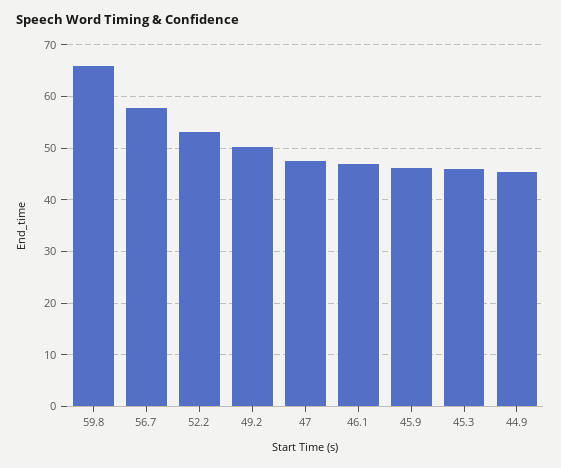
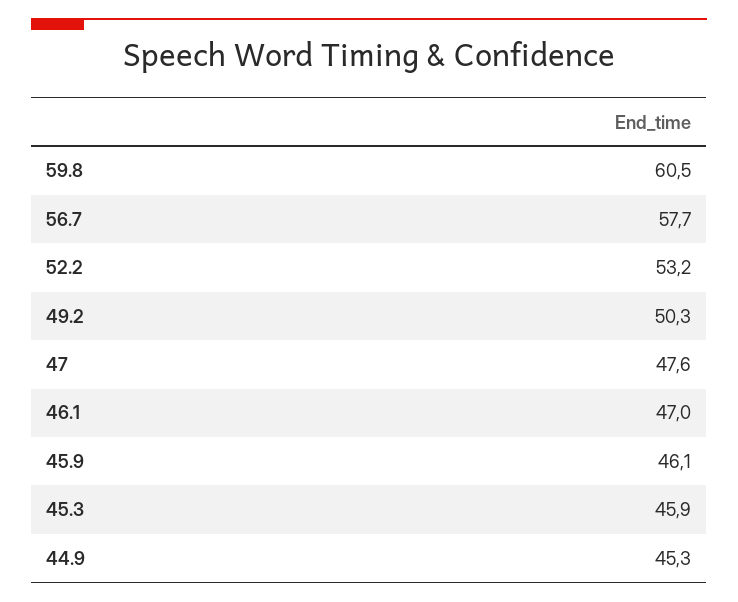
59.8: 66 -> 60.5

